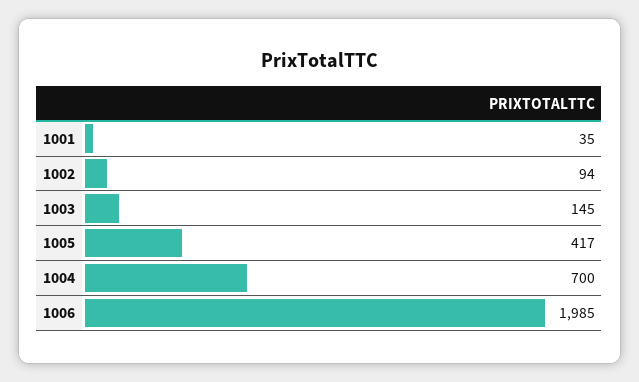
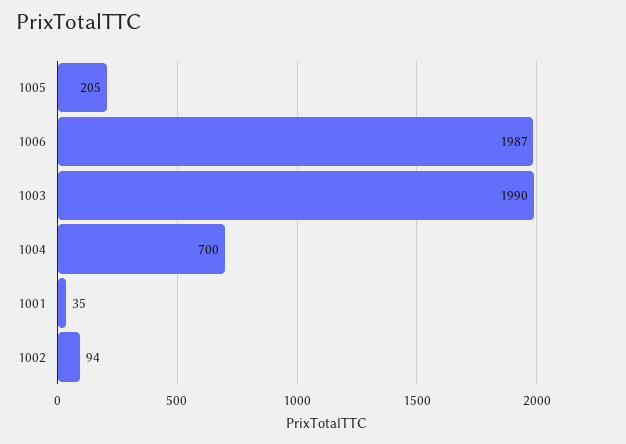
1003: 145 -> 1990
1005: 417 -> 205
1006: 1985 -> 1987

